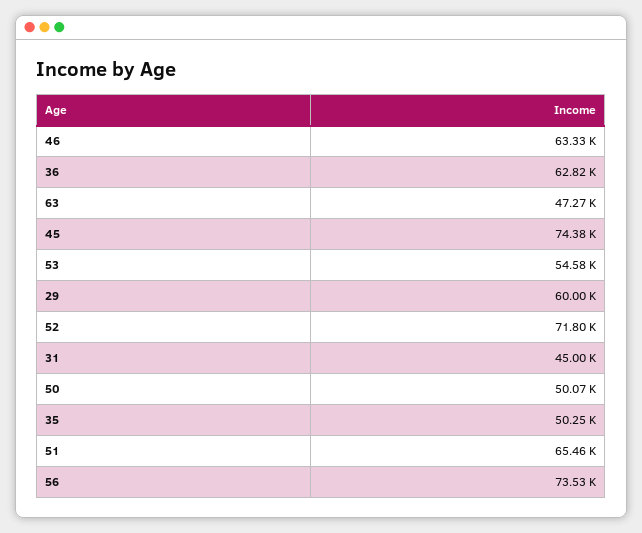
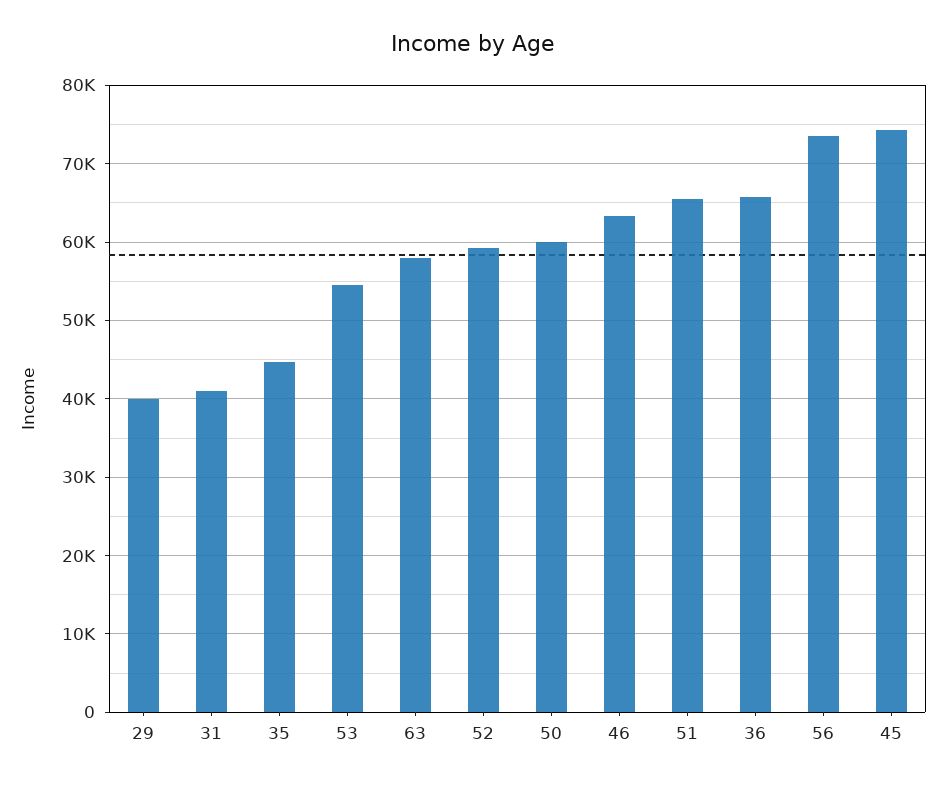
36: 62820 -> 66000
63: 47270 -> 58000
29: 60000 -> 40000
52: 71800 -> 59000
31: 45000 -> 41000
50: 50070 -> 60000
35: 50250 -> 45000

